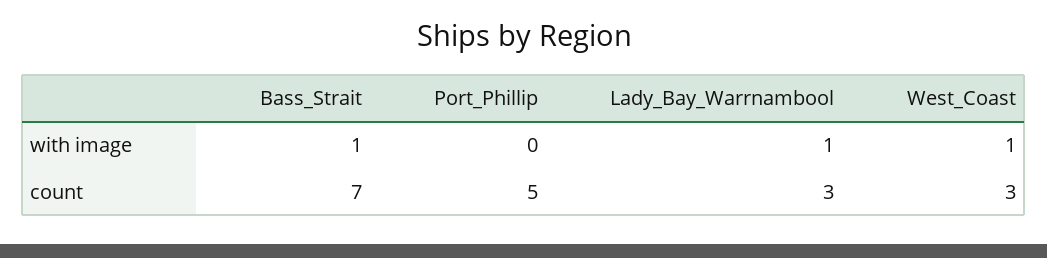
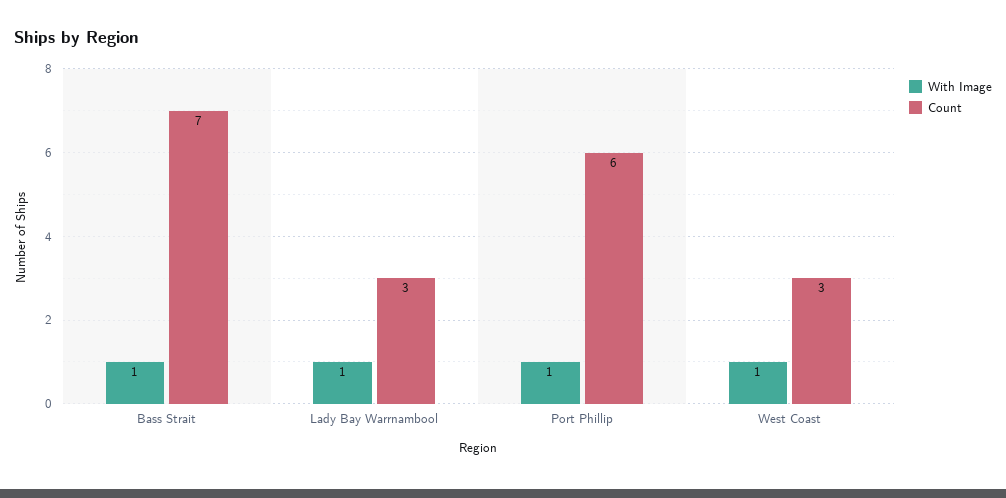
with image, Port_Phillip: 0 -> 1
count, Port_Phillip: 5 -> 6

